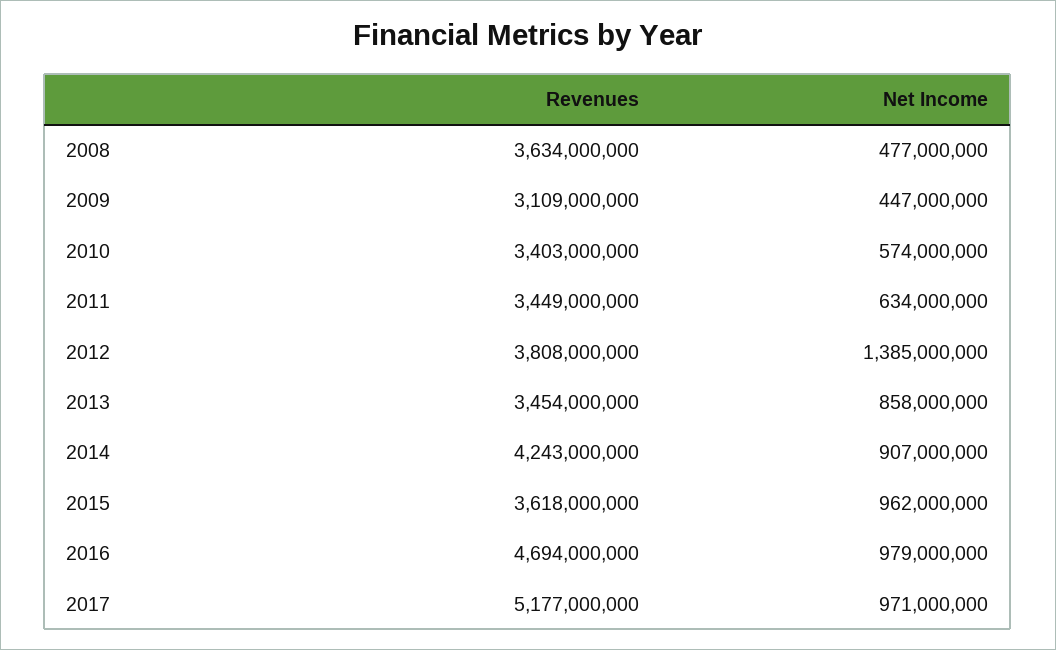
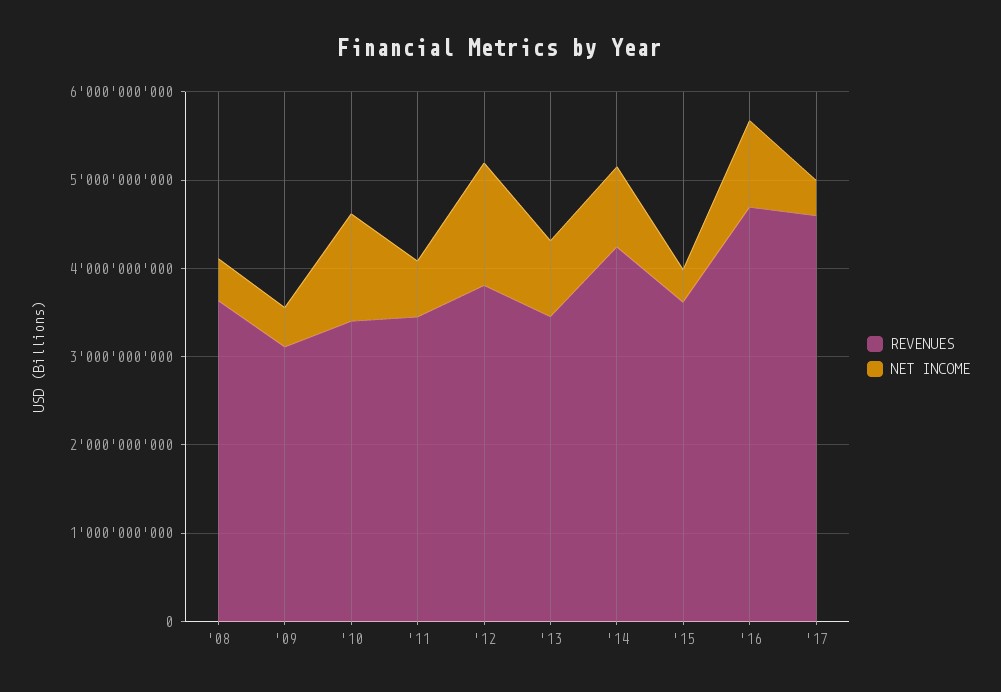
Net Income, 2010: 574000000 -> 1200000000
Net Income, 2015: 962000000 -> 400000000
Revenues, 2017: 5177000000 -> 4600000000
Net Income, 2017: 971000000 -> 400000000

